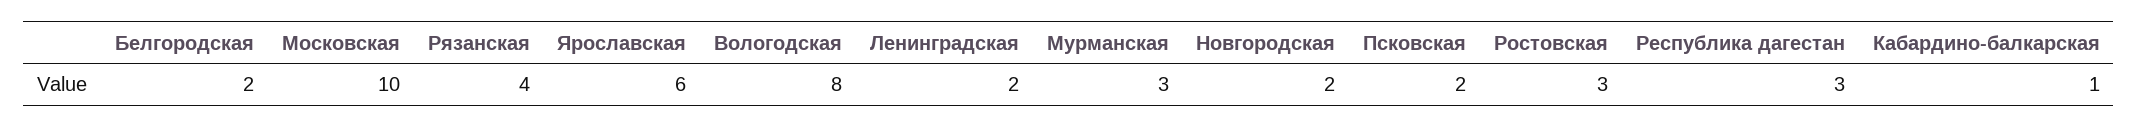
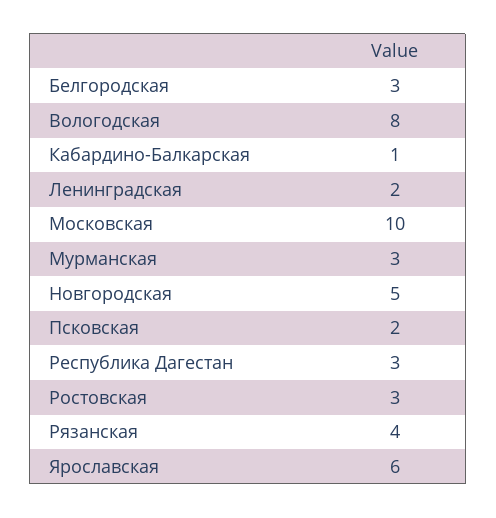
Белгородская: 2 -> 3
Новгородская: 2 -> 5

